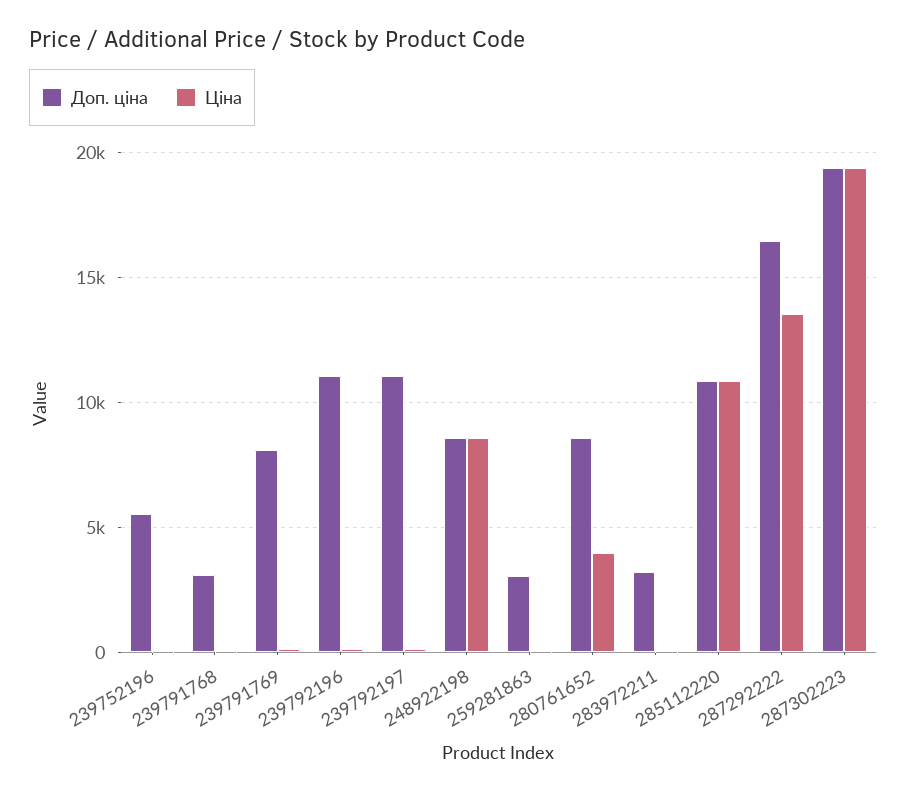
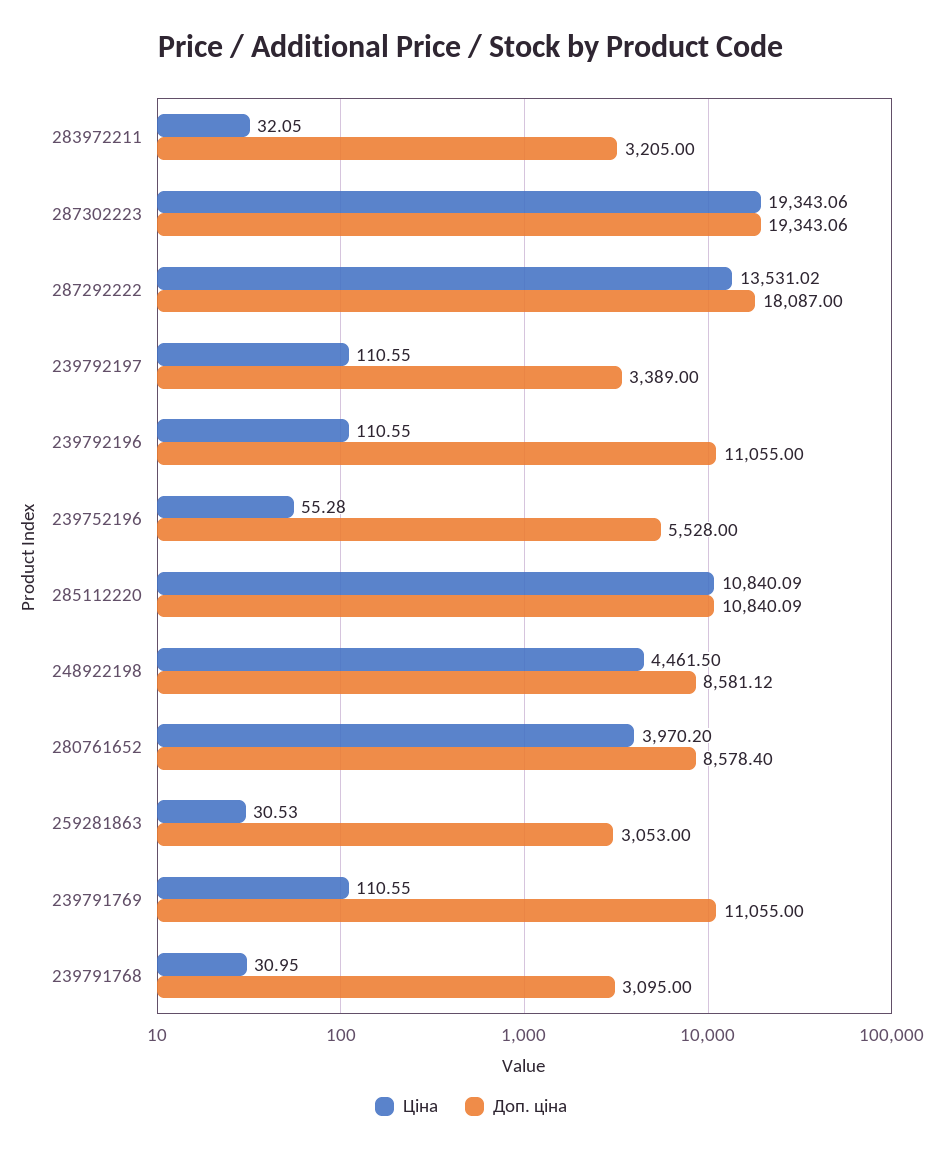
Доп. ціна, 239791769: 8000 -> 11055
Доп. ціна, 239792197: 11000 -> 3389
Ціна, 248922198: 8500 -> 4461.5
Доп. ціна, 287292222: 16500 -> 18087

